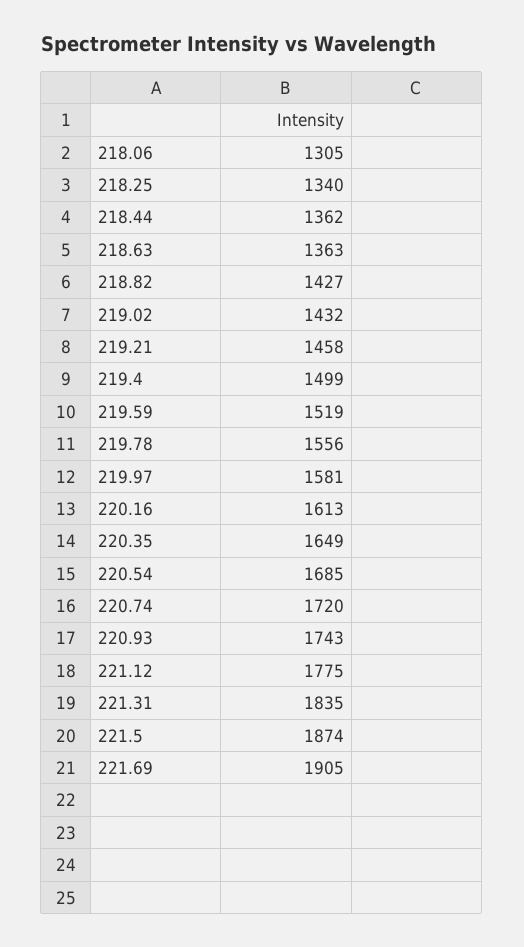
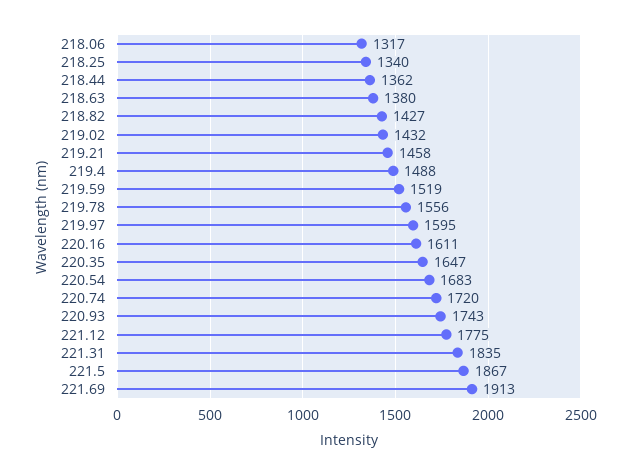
218.06: 1305 -> 1317
218.63: 1363 -> 1380
219.4: 1499 -> 1488
219.97: 1581 -> 1595
220.16: 1613 -> 1611
220.35: 1649 -> 1647
220.54: 1685 -> 1683
221.5: 1874 -> 1867
221.69: 1905 -> 1913

